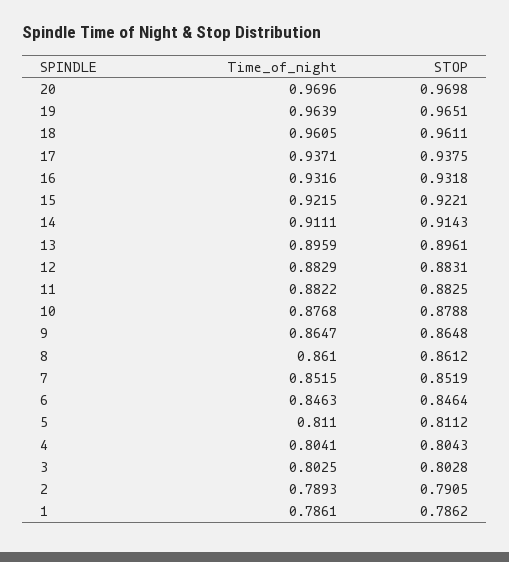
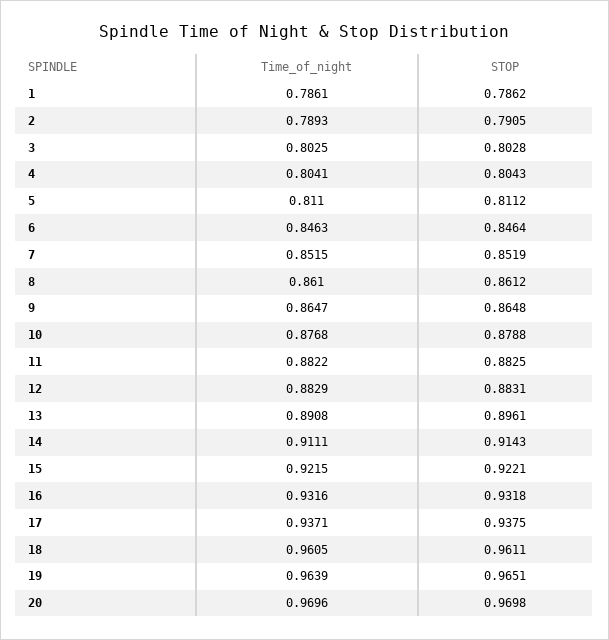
Time_of_night, 13: 0.8959 -> 0.8908

